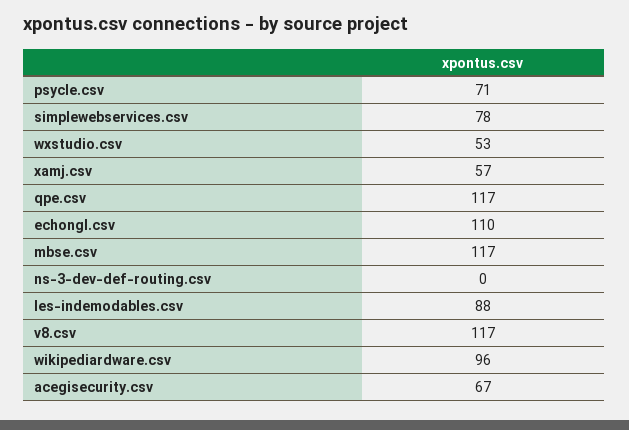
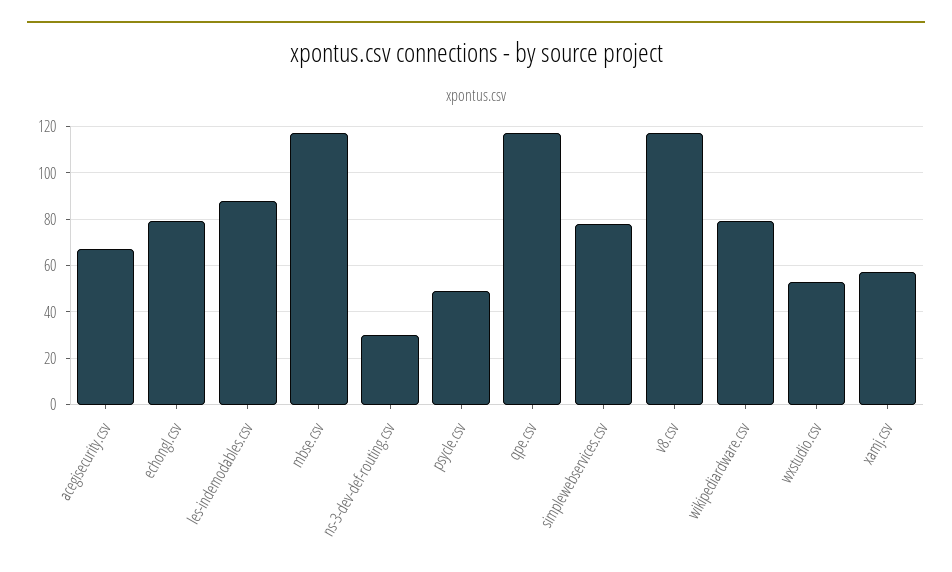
psycle.csv: 71 -> 50
echongl.csv: 110 -> 80
ns-3-dev-def-routing.csv: 0 -> 30
wikipediardware.csv: 96 -> 80

